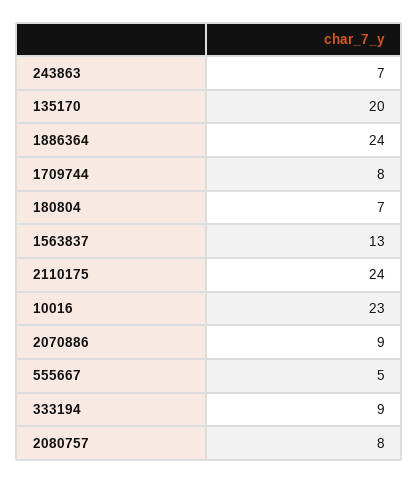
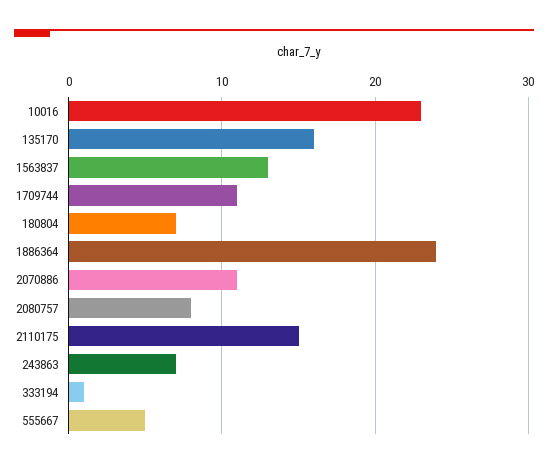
135170: 20 -> 16
1709744: 8 -> 11
2110175: 24 -> 15
2070886: 9 -> 11
333194: 9 -> 1

